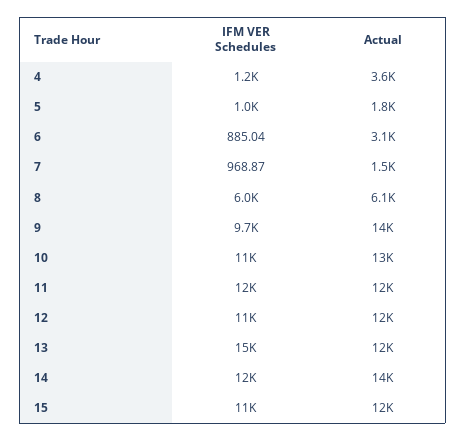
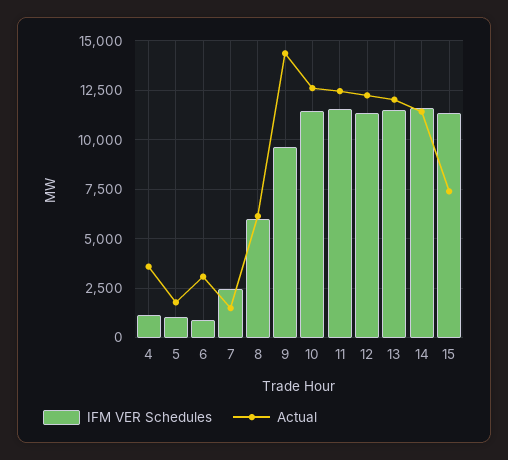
IFM VER Schedules, 7: 968.87 -> 2500
IFM VER Schedules, 13: 15000 -> 11500
Actual, 14: 14000 -> 11500
Actual, 15: 12000 -> 7500

